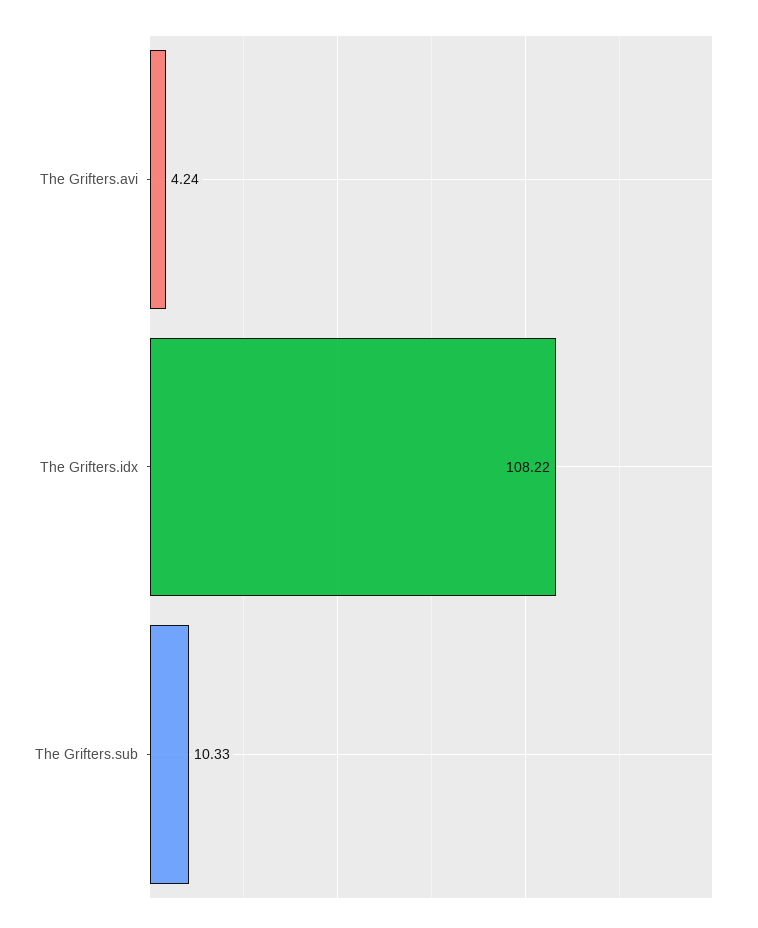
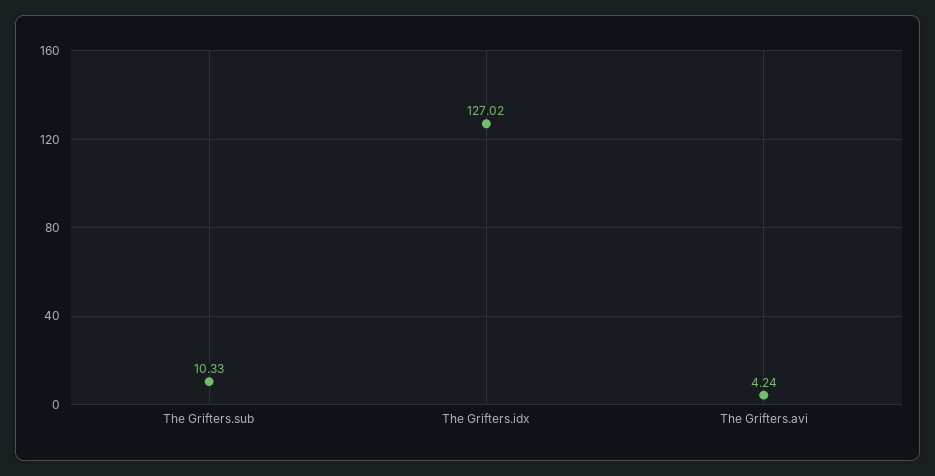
The Grifters.idx: 108.22 -> 127.02

